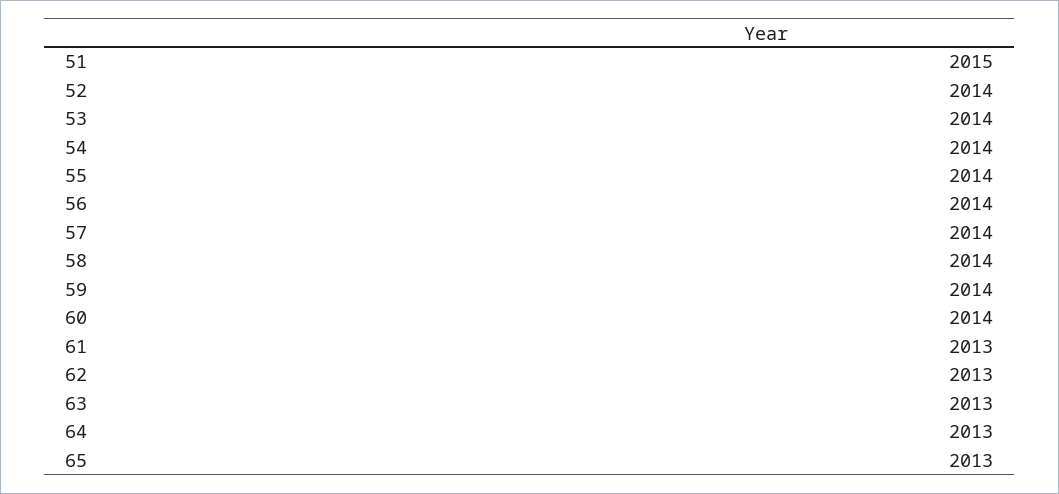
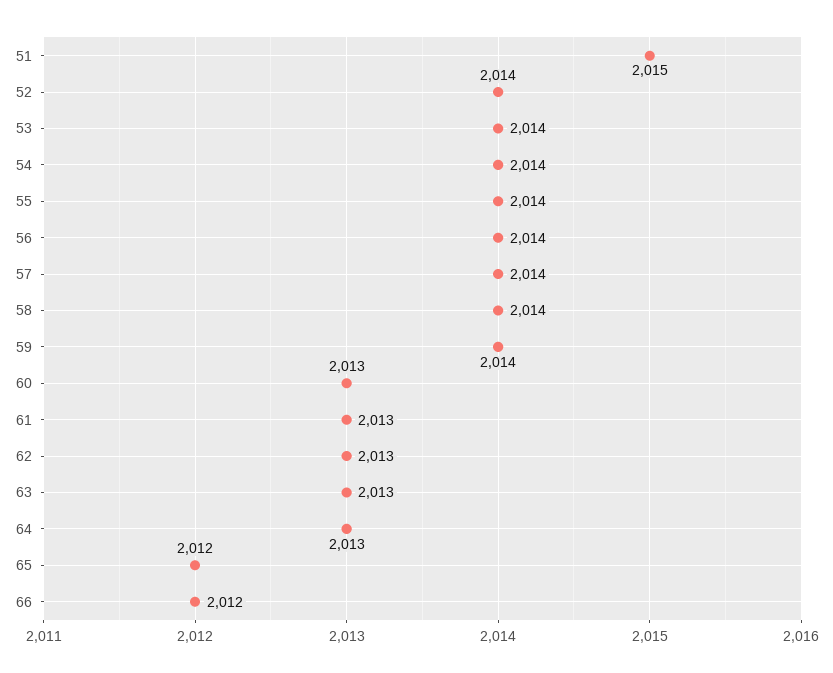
60: 2014 -> 2013
65: 2013 -> 2012
66: none -> 2012

